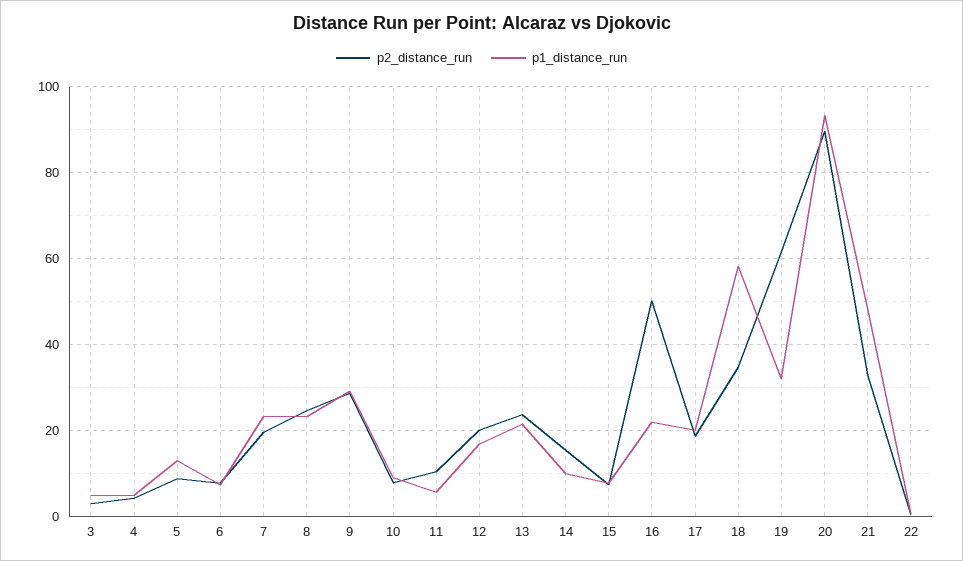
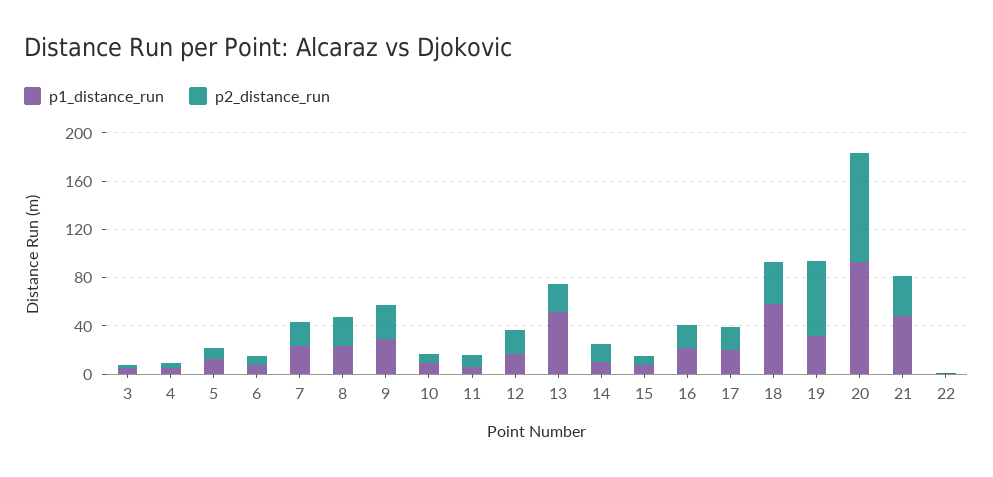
p1_distance_run, 13: 22 -> 50
p2_distance_run, 16: 50 -> 20

